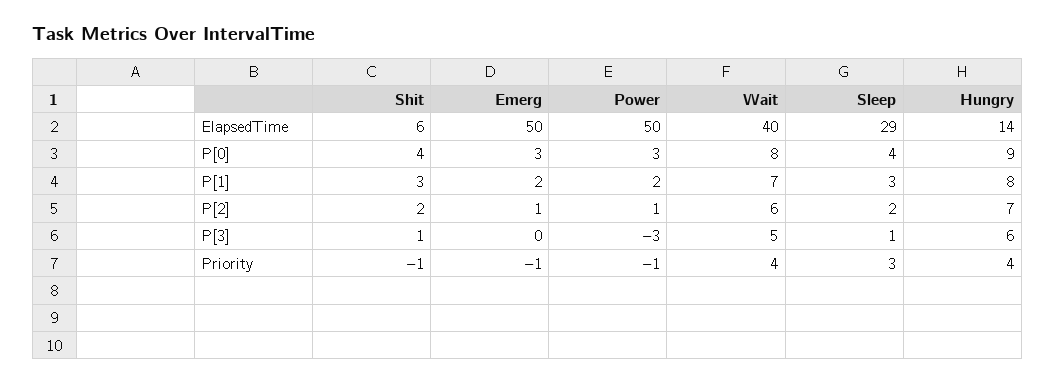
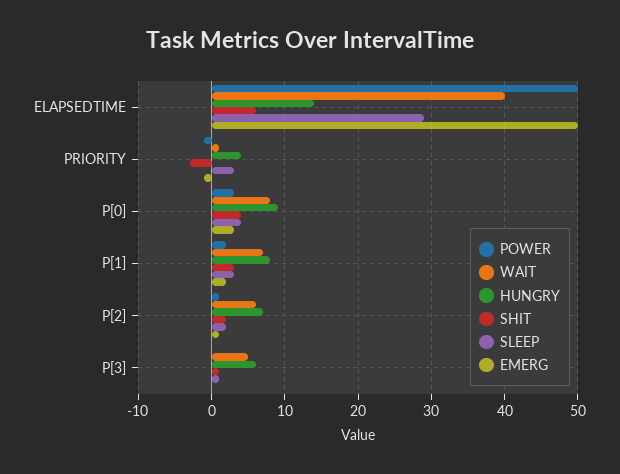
Power, P[3]: -3 -> 0
Shit, Priority: -1 -> -3
Wait, Priority: 4 -> 1

